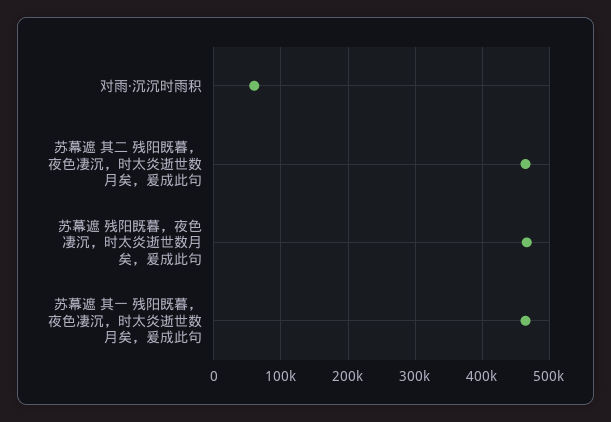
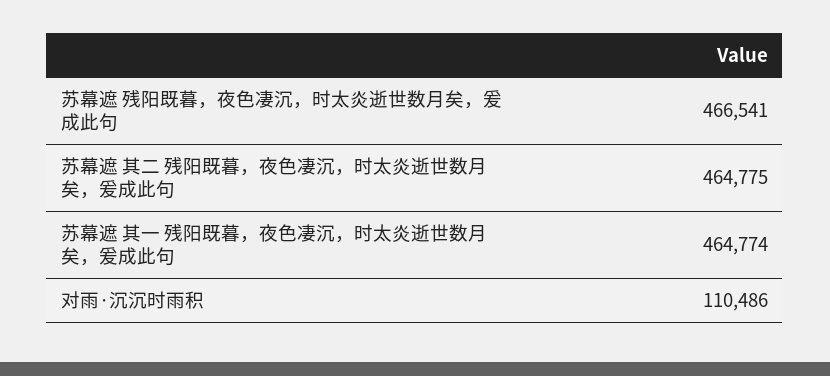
对雨·沉沉时雨积: 60000 -> 110486

